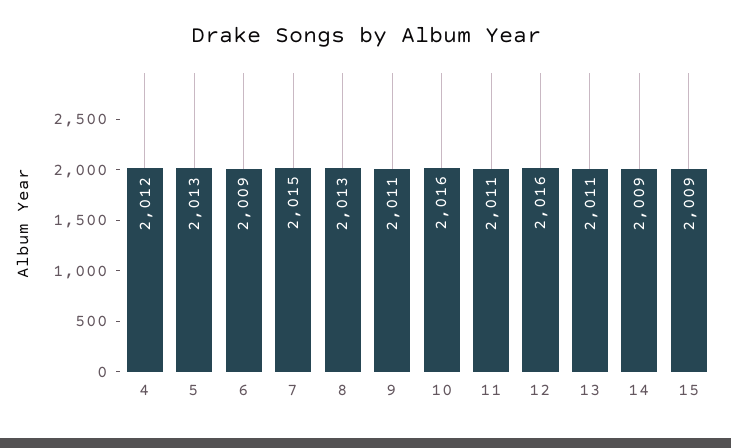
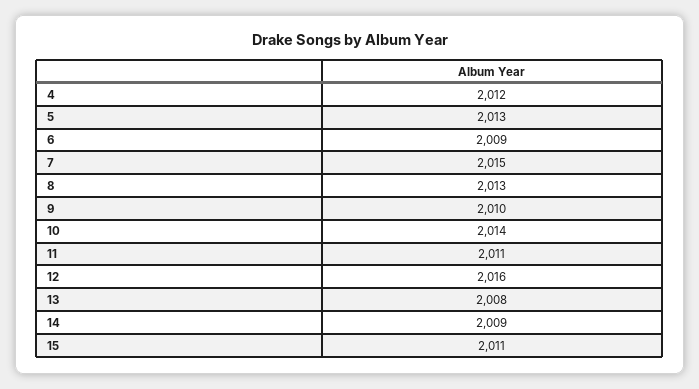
9: 2011 -> 2010
10: 2016 -> 2014
13: 2011 -> 2008
15: 2009 -> 2011

